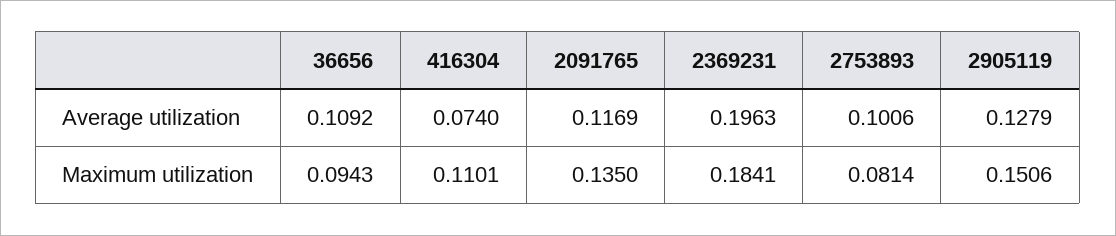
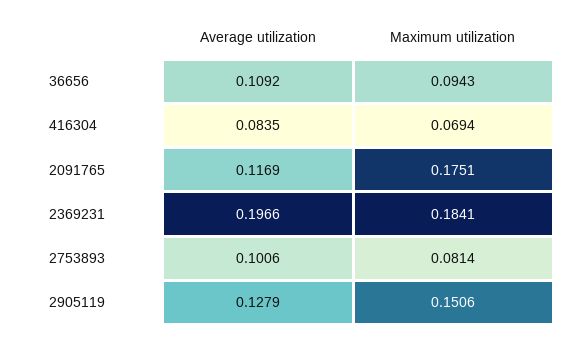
416304, Average utilization: 0.074 -> 0.0835
2369231, Average utilization: 0.1963 -> 0.1966
416304, Maximum utilization: 0.1101 -> 0.0694
2091765, Maximum utilization: 0.135 -> 0.1751

